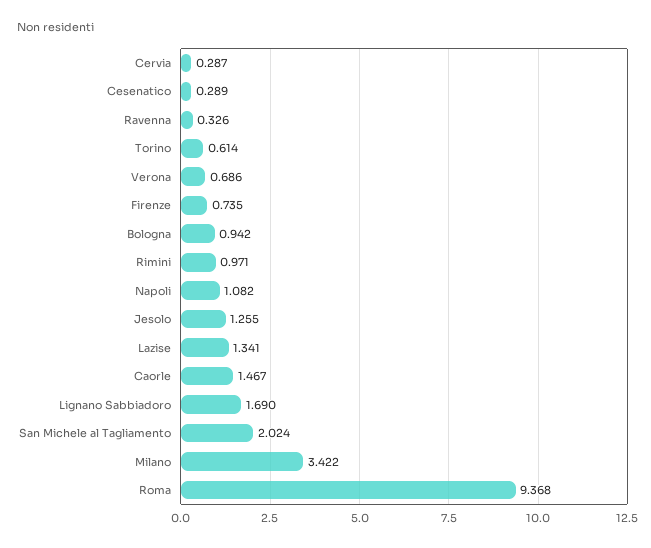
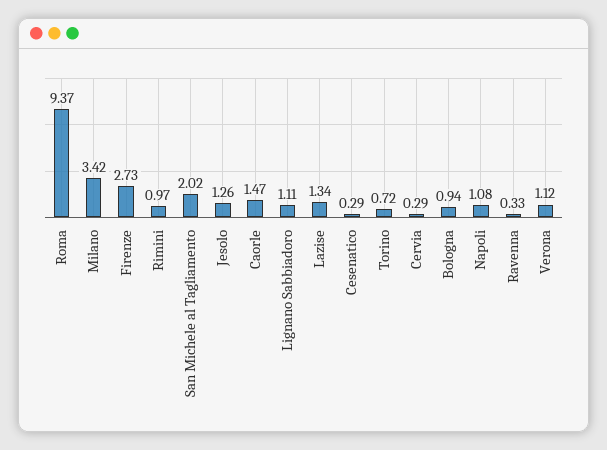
Torino: 0.614 -> 0.72
Verona: 0.686 -> 1.12
Firenze: 0.735 -> 2.73
Lignano Sabbiadoro: 1.69 -> 1.11

